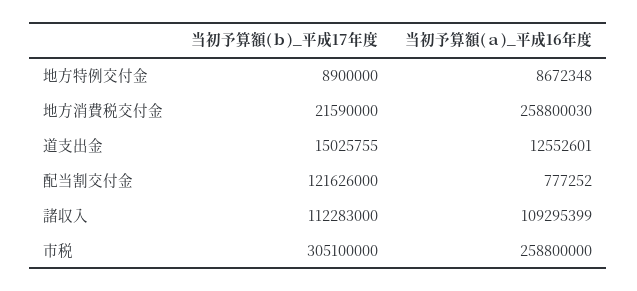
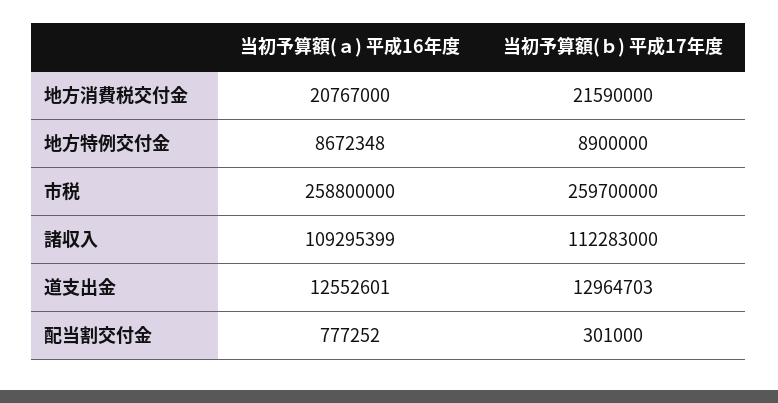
当初予算額(ａ)_平成16年度, 地方消費税交付金: 258800030 -> 20767000
当初予算額(ｂ)_平成17年度, 道支出金: 15025755 -> 12964703
当初予算額(ｂ)_平成17年度, 配当割交付金: 121626000 -> 301000
当初予算額(ｂ)_平成17年度, 市税: 305100000 -> 259700000

